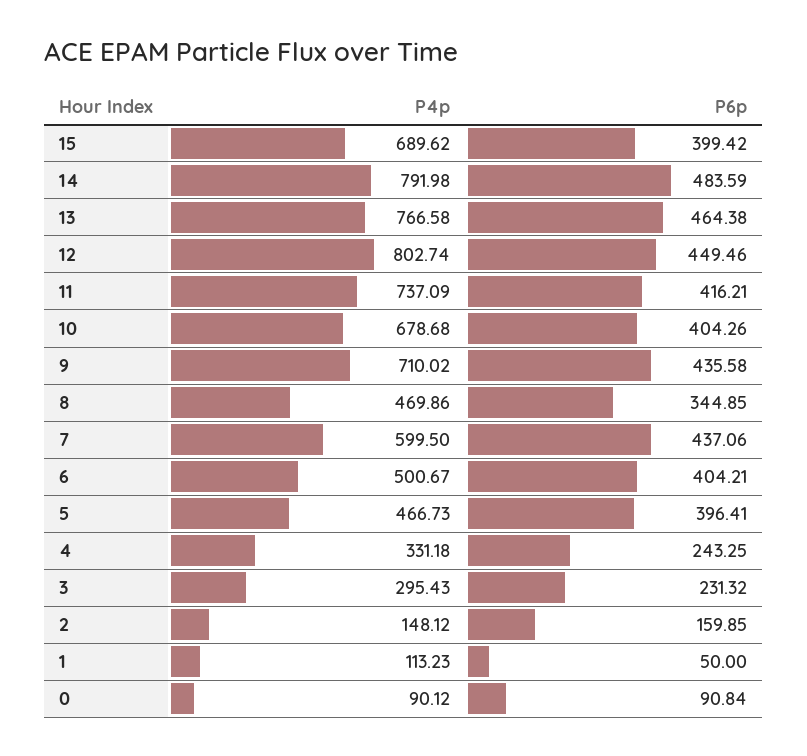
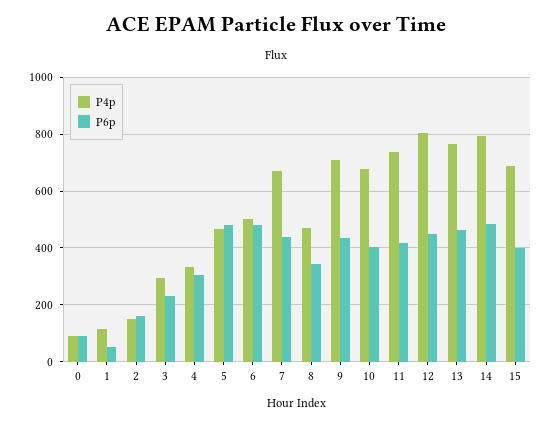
P4p, 7: 599.5 -> 675
P6p, 6: 404.21 -> 475
P6p, 5: 396.41 -> 475
P6p, 4: 243.25 -> 300

